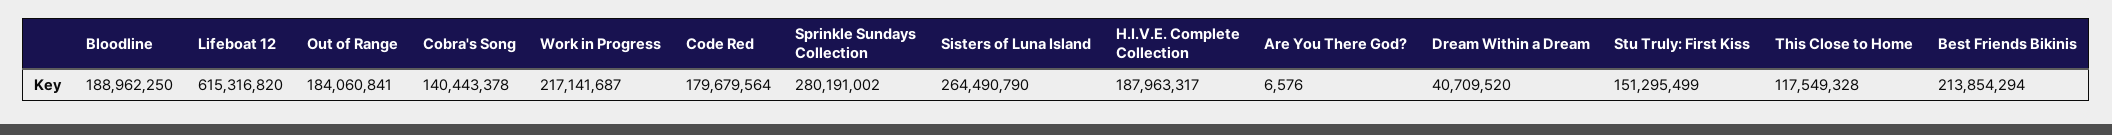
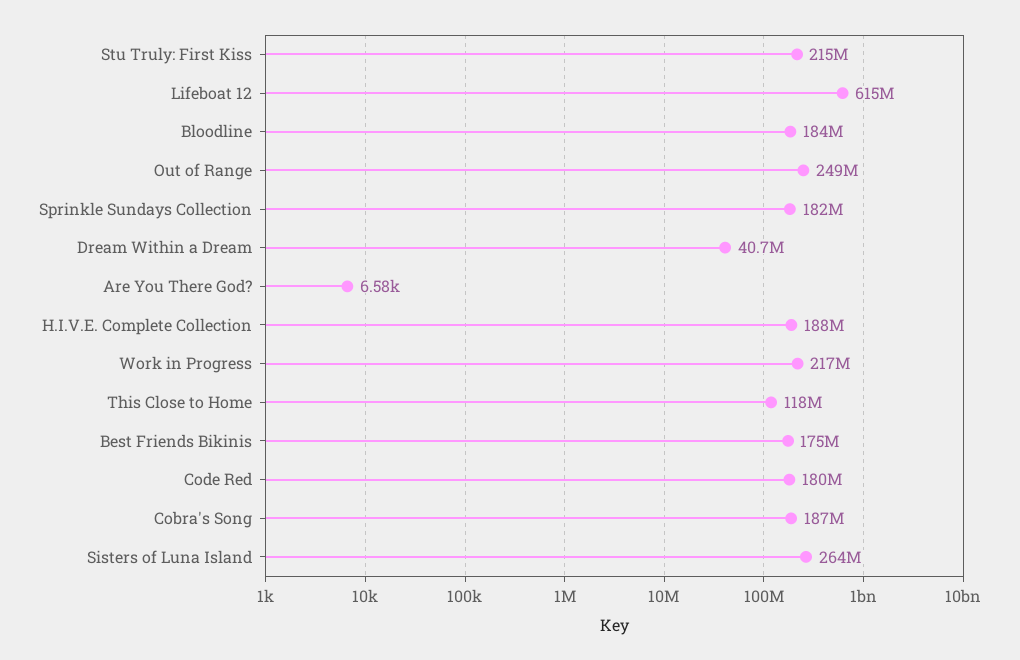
Bloodline: 188962250 -> 184000000
Out of Range: 184060841 -> 249000000
Cobra's Song: 140443378 -> 187000000
Sprinkle Sundays Collection: 280191002 -> 182000000
Stu Truly: First Kiss: 151295499 -> 215000000
Best Friends Bikinis: 213854294 -> 175000000

